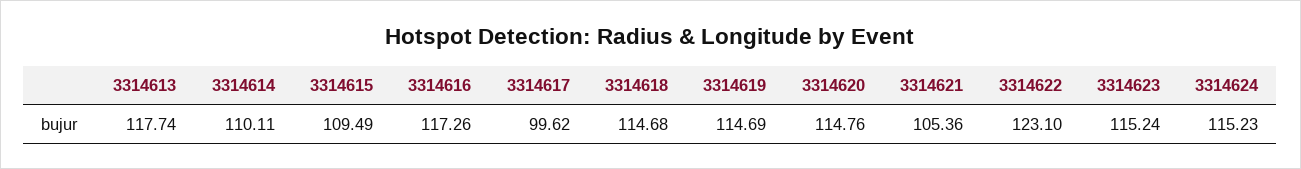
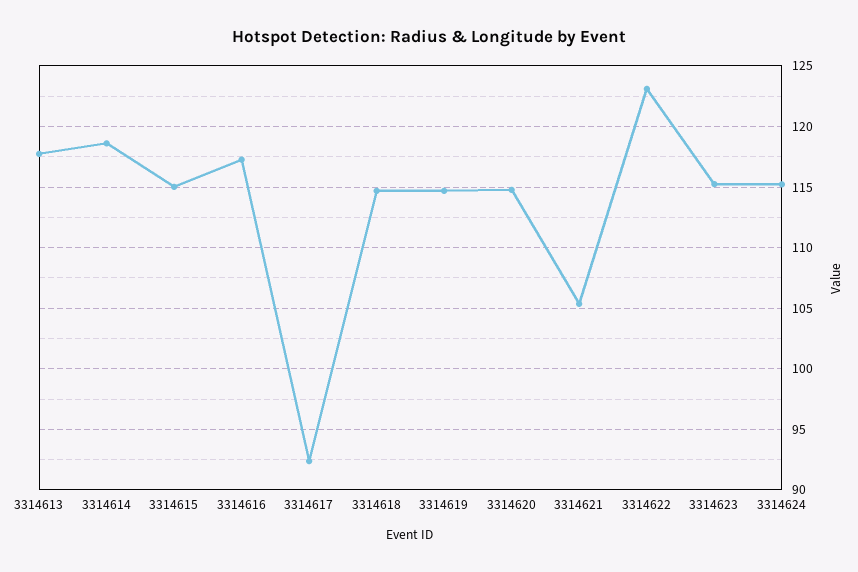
3314614: 110.11 -> 118.5
3314615: 109.49 -> 115
3314617: 99.62 -> 92.5

